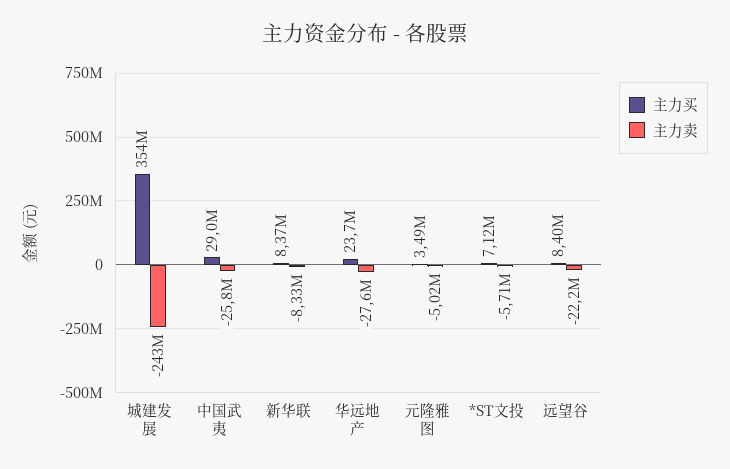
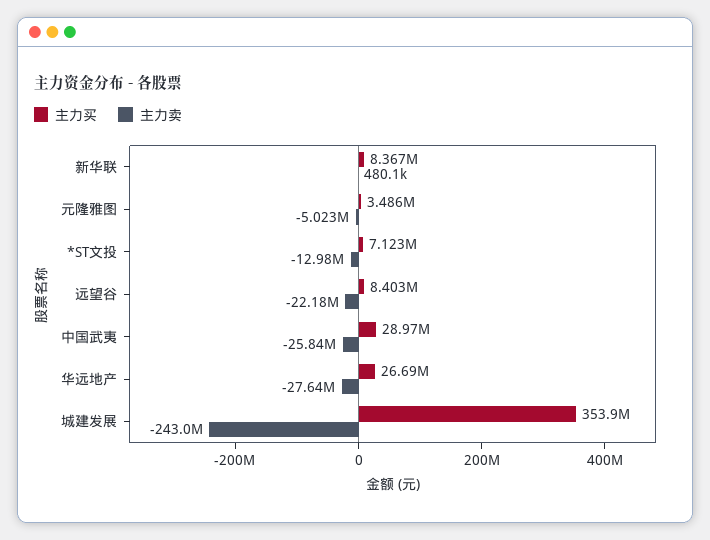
主力卖, 新华联: -8330000 -> 480100
主力买, 华远地产: 23700000 -> 26690000
主力卖, *ST文投: -5710000 -> -12980000

